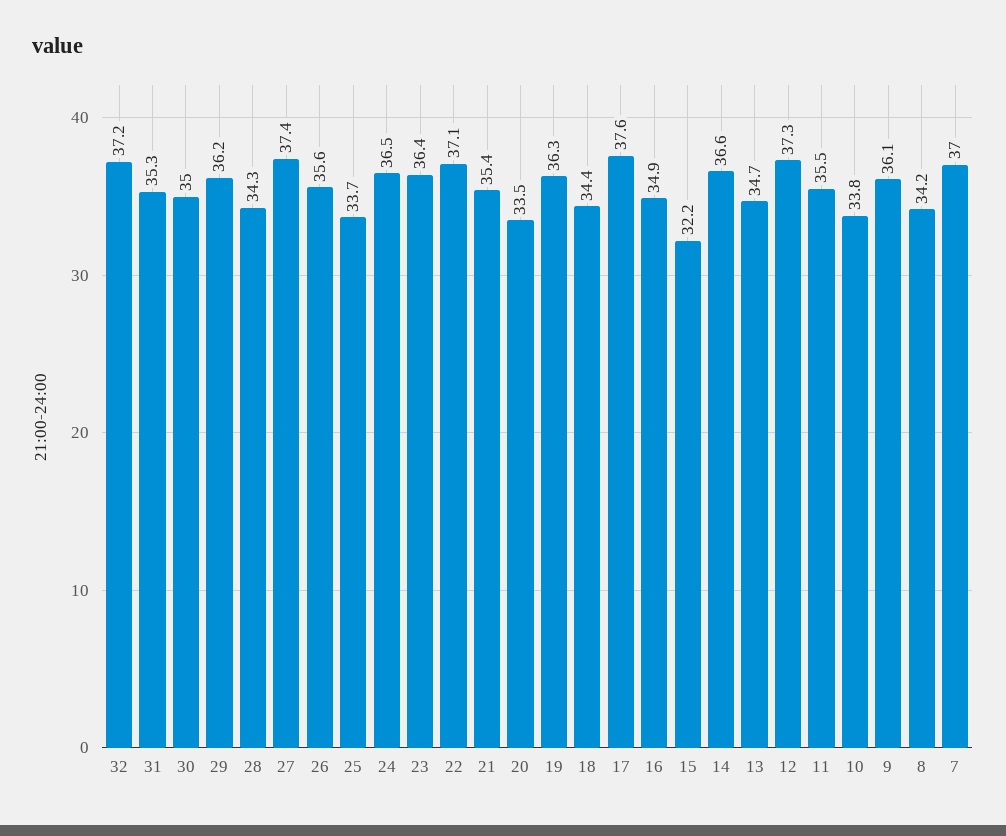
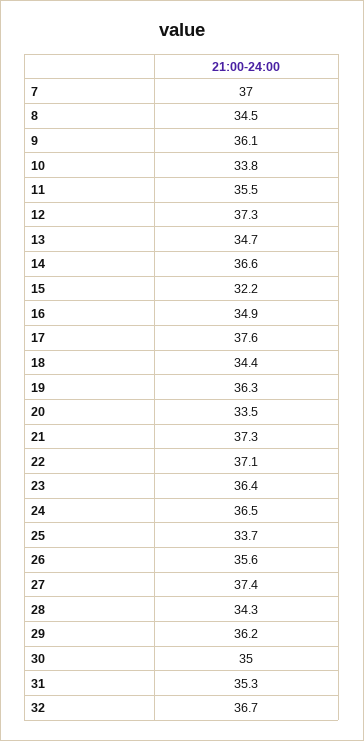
32: 37.2 -> 36.7
21: 35.4 -> 37.3
8: 34.2 -> 34.5

